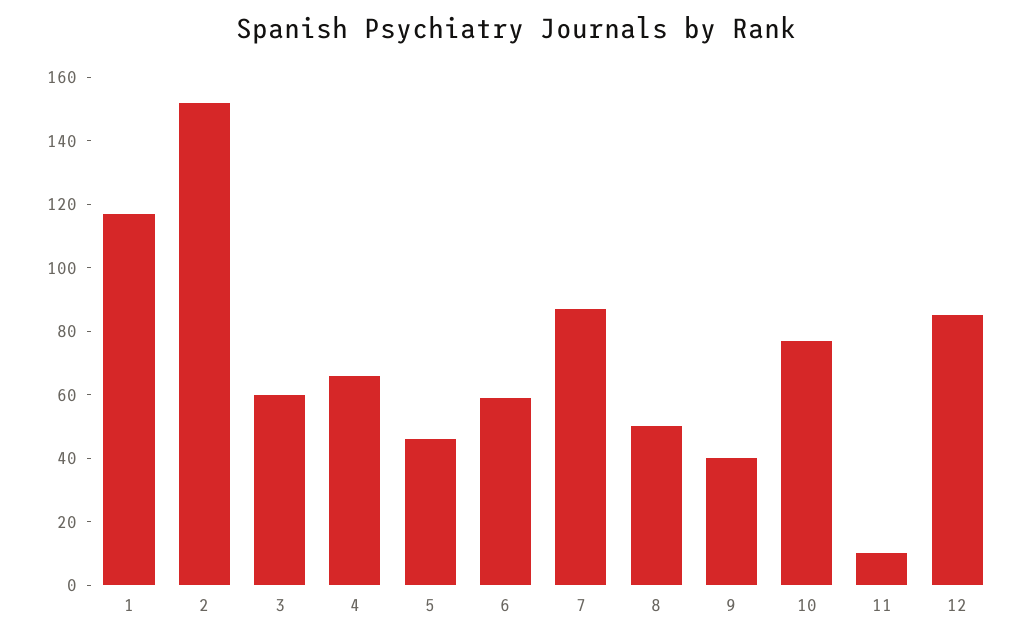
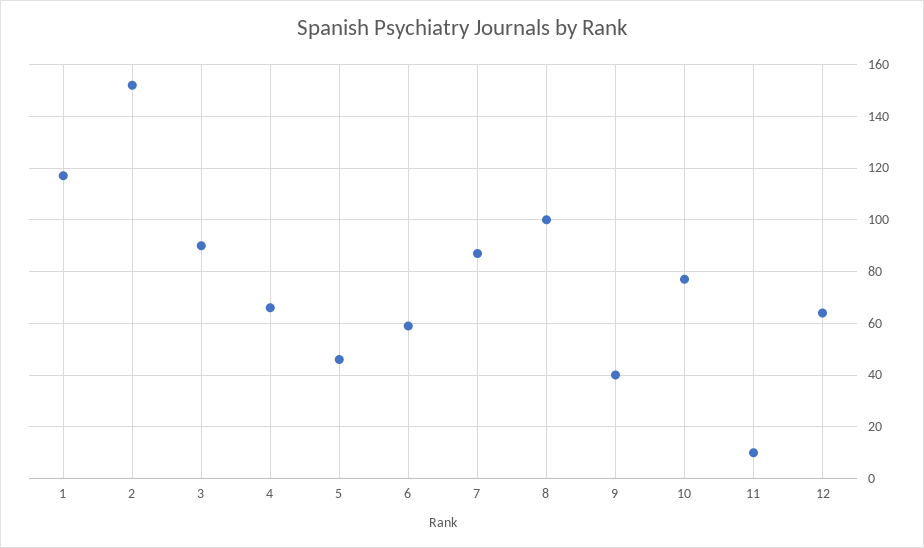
3: 60 -> 90
8: 50 -> 100
12: 85 -> 65

